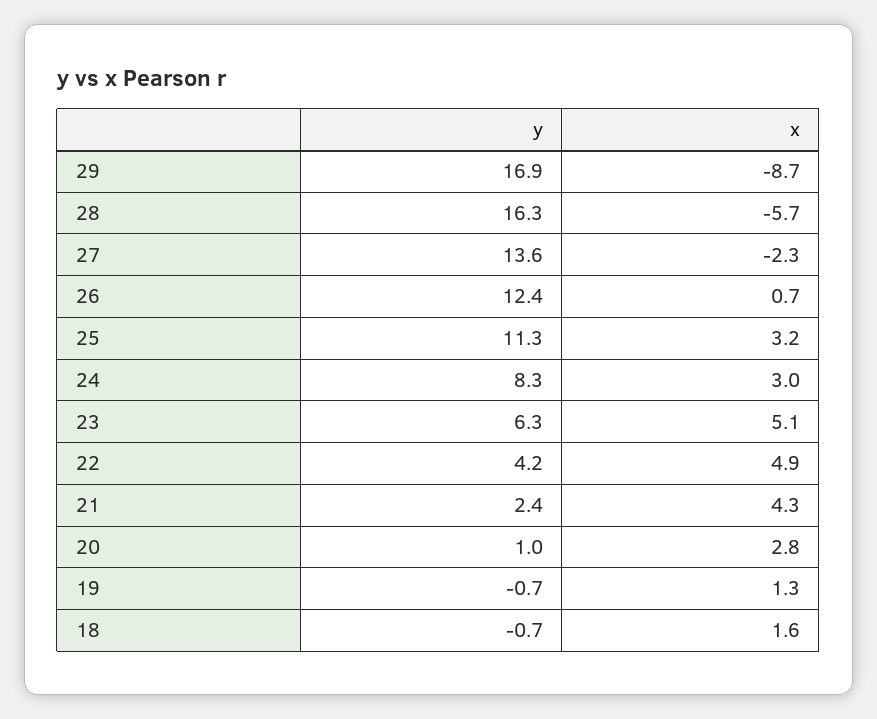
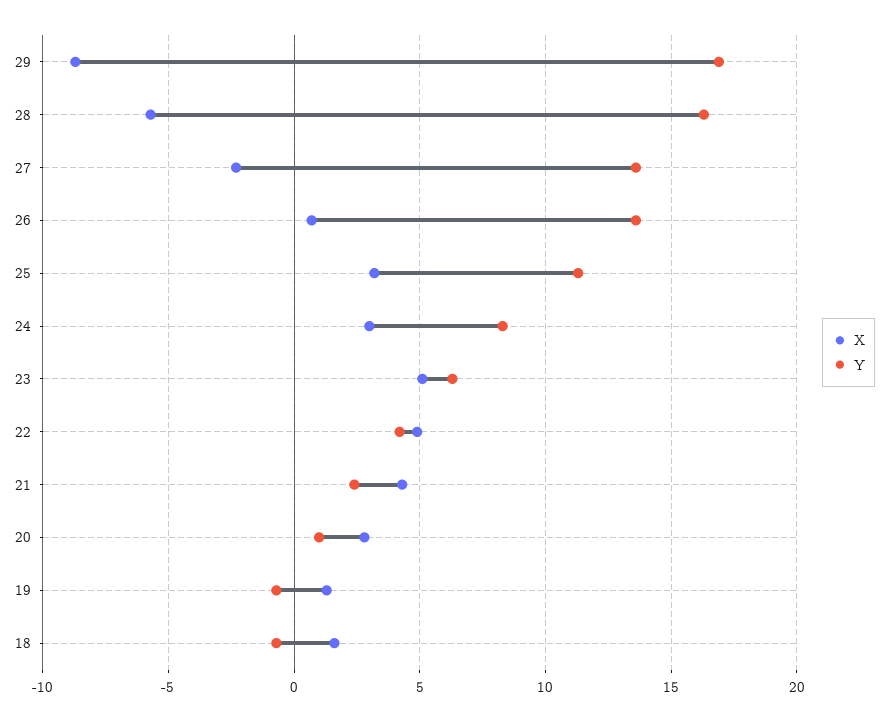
y, 26: 12.4 -> 13.5

